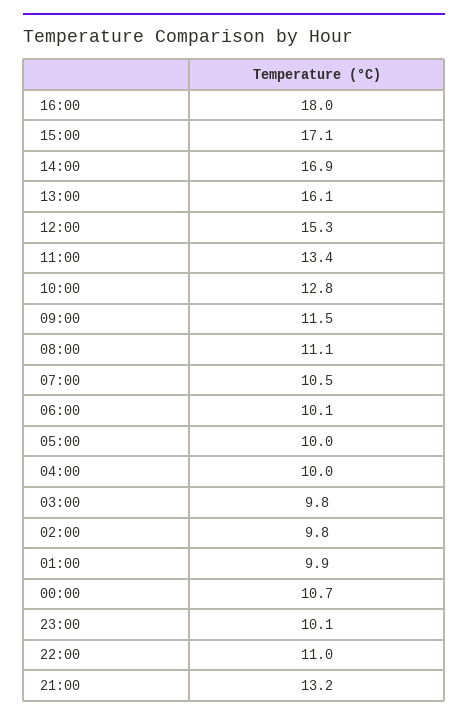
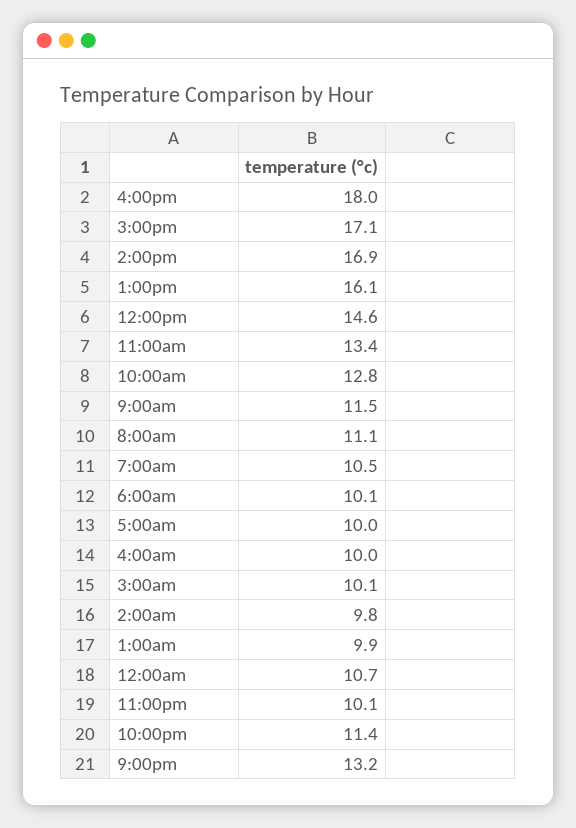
12:00: 15.3 -> 14.6
03:00: 9.8 -> 10.1
22:00: 11 -> 11.4

